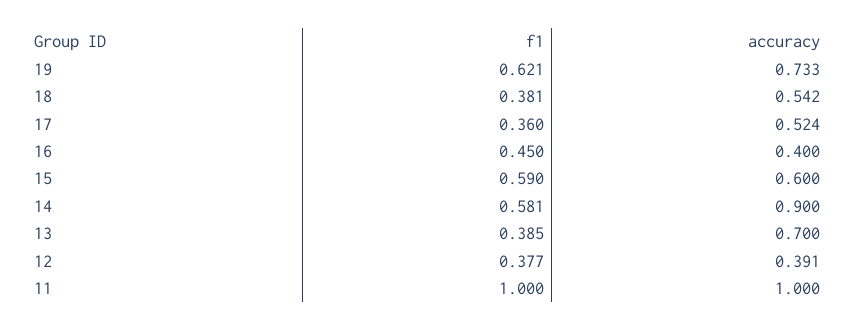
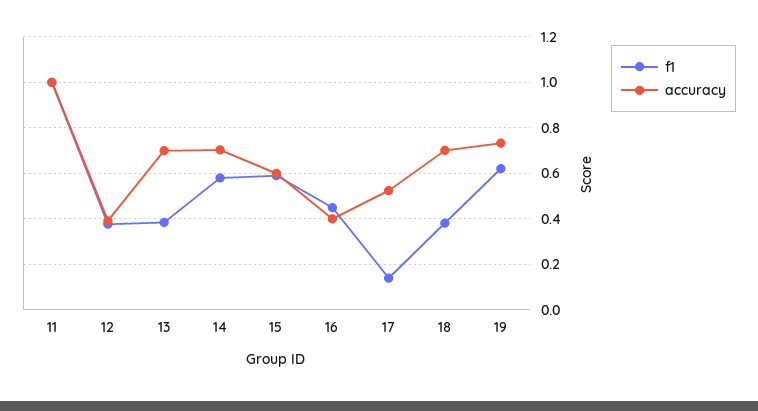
accuracy, 18: 0.542 -> 0.7
f1, 17: 0.36 -> 0.15
accuracy, 14: 0.9 -> 0.7

